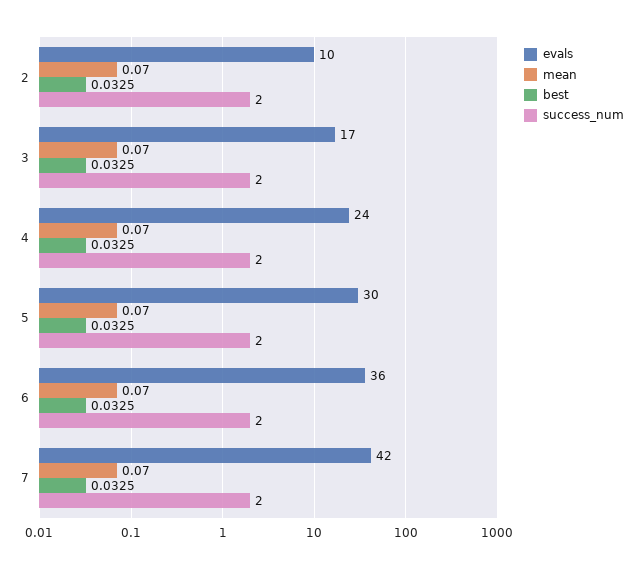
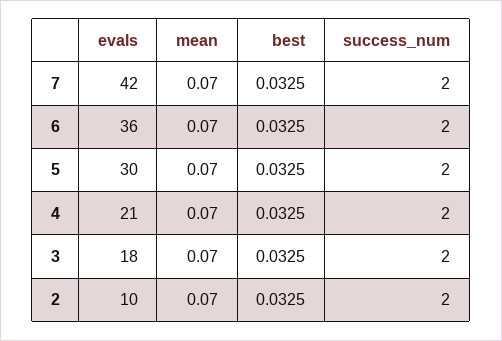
evals, 3: 17 -> 18
evals, 4: 24 -> 21

